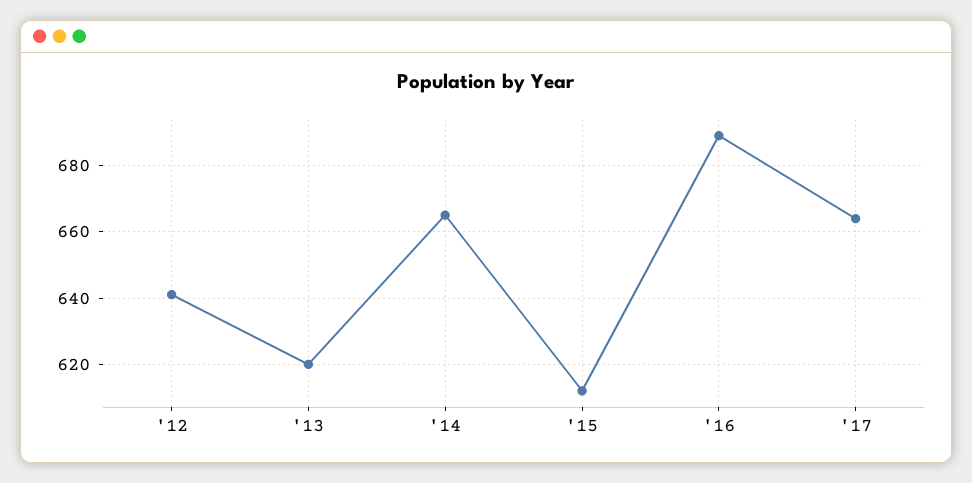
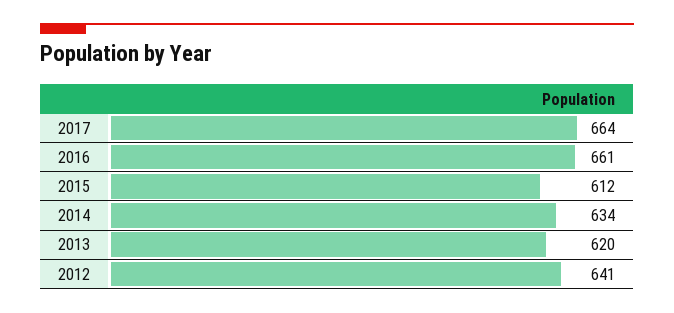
'14: 665 -> 634
'16: 690 -> 661

